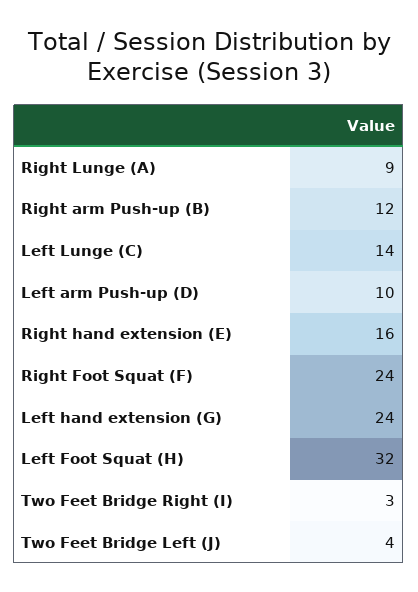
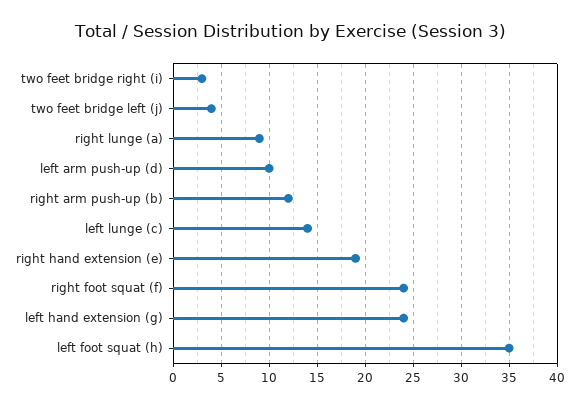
Right hand extension (E): 16 -> 19
Left Foot Squat (H): 32 -> 35

